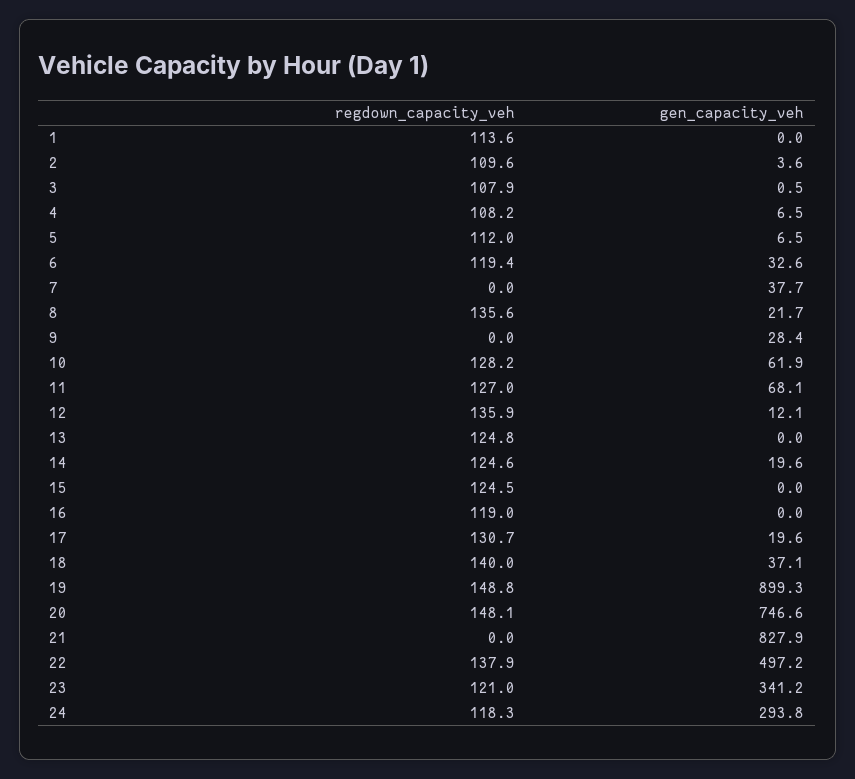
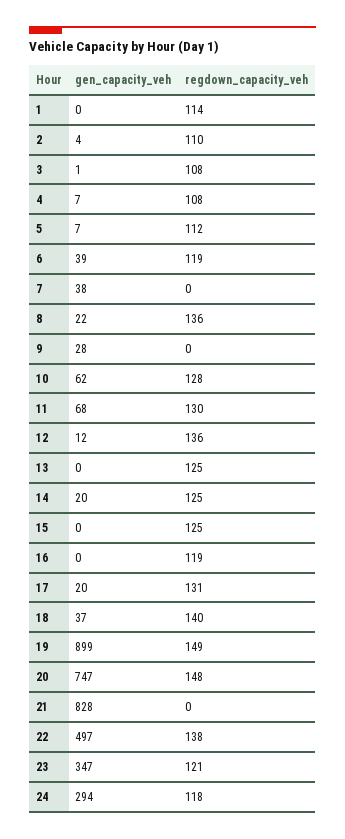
gen_capacity_veh, 6: 32.6 -> 39
regdown_capacity_veh, 11: 127 -> 130
gen_capacity_veh, 23: 341.2 -> 347

